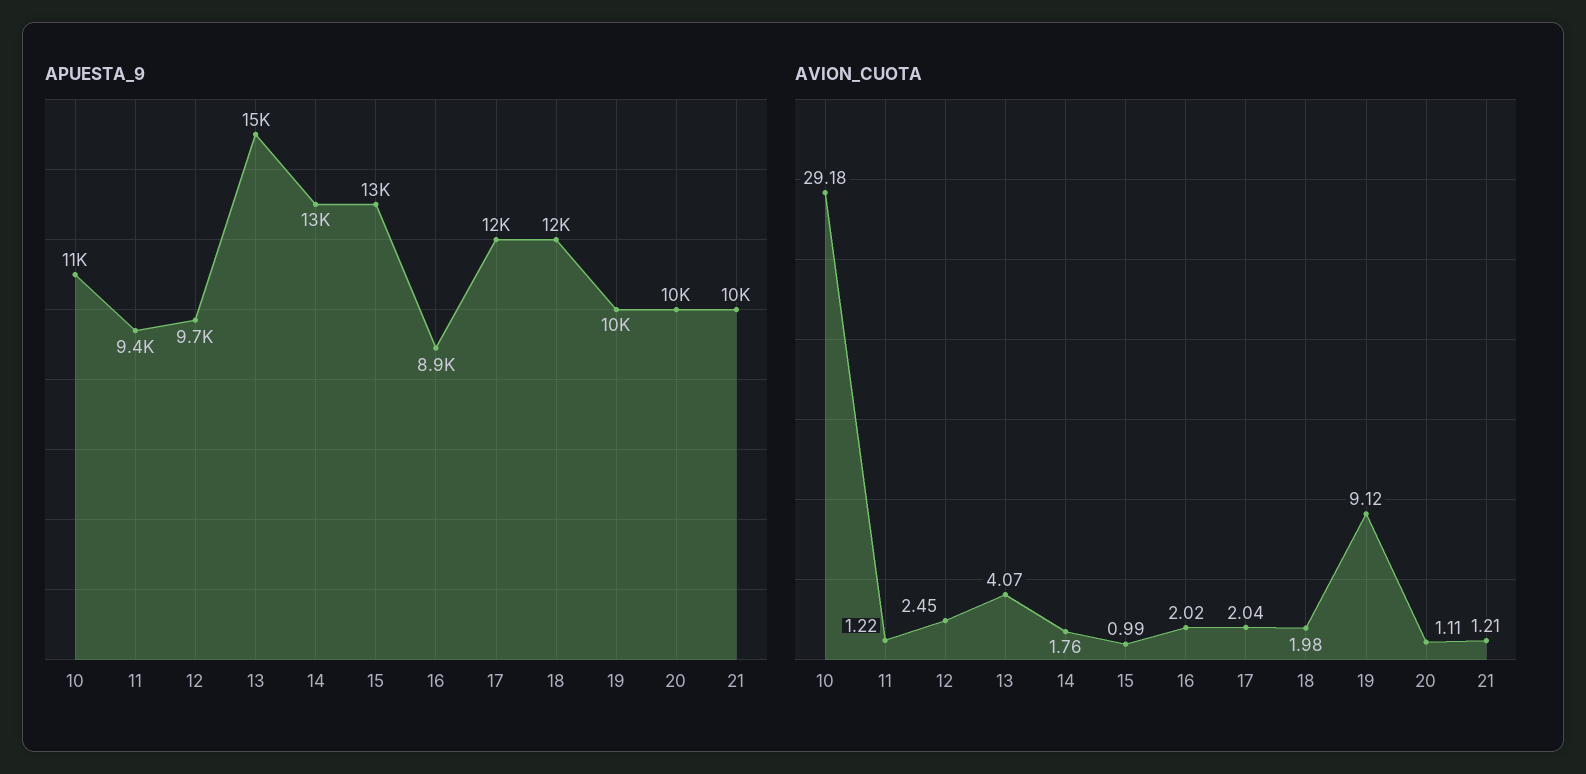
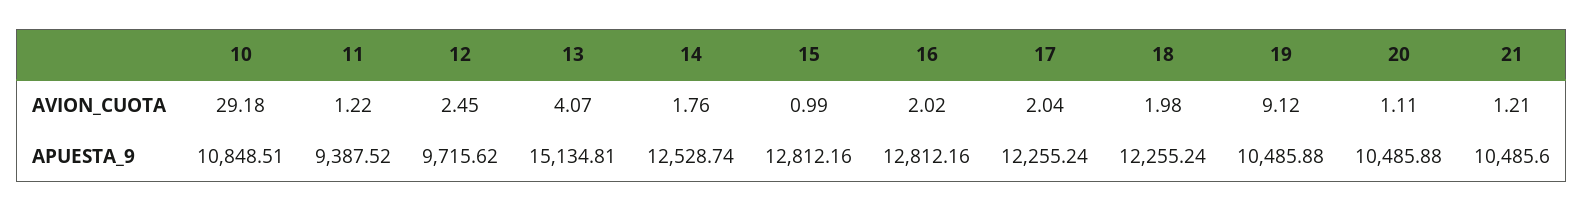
APUESTA_9, 16: 8900 -> 12812.16

